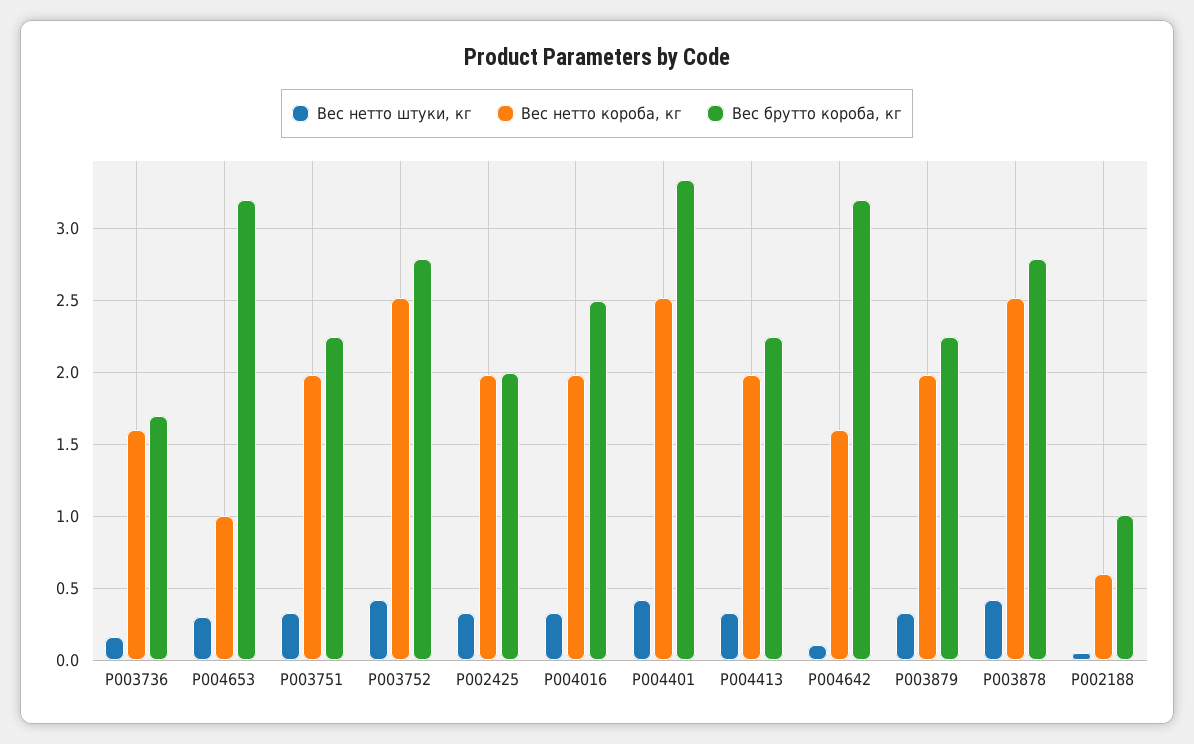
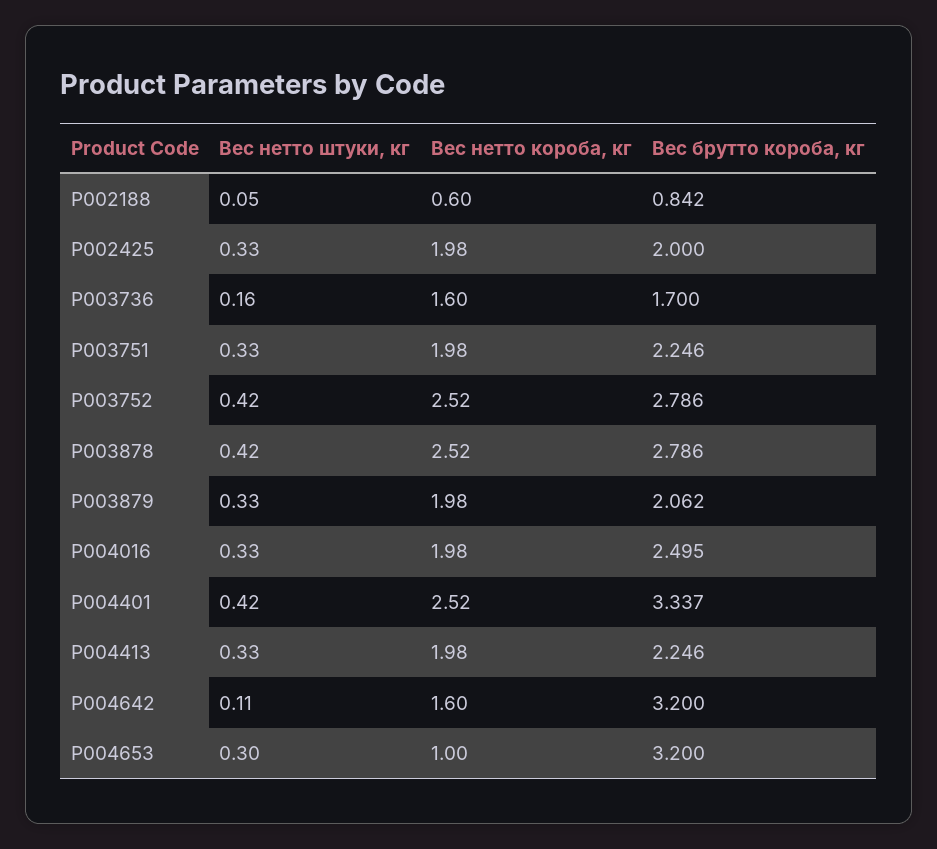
Вес брутто короба, кг, P003879: 2.25 -> 2.062
Вес брутто короба, кг, P002188: 1 -> 0.842

